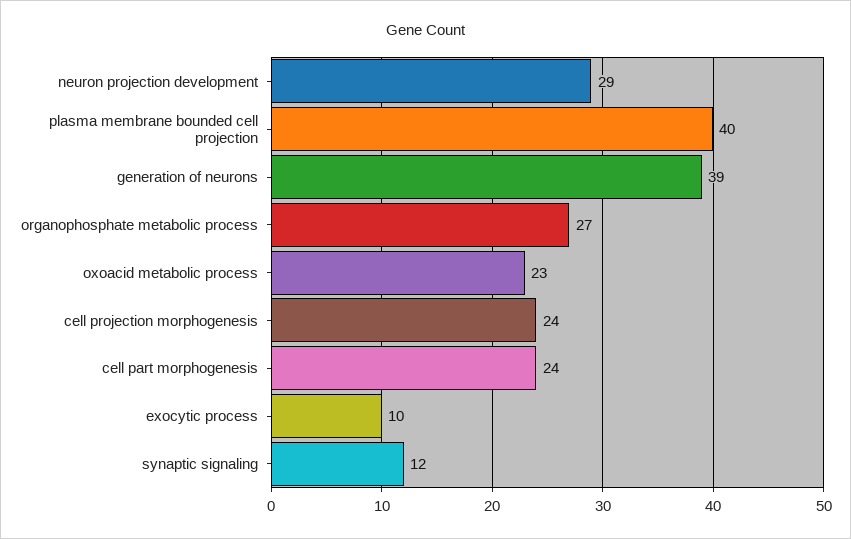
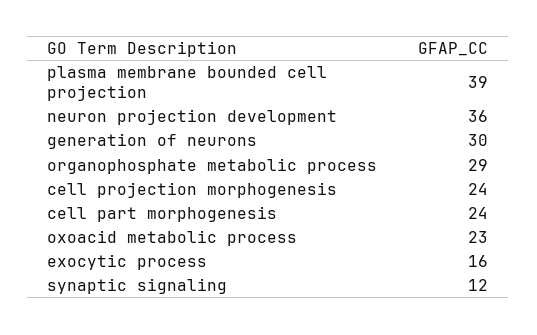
neuron projection development: 29 -> 36
plasma membrane bounded cell projection: 40 -> 39
generation of neurons: 39 -> 30
organophosphate metabolic process: 27 -> 29
exocytic process: 10 -> 16

